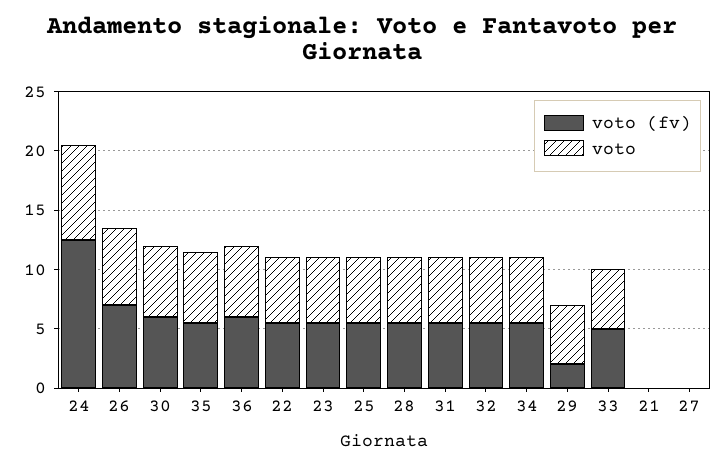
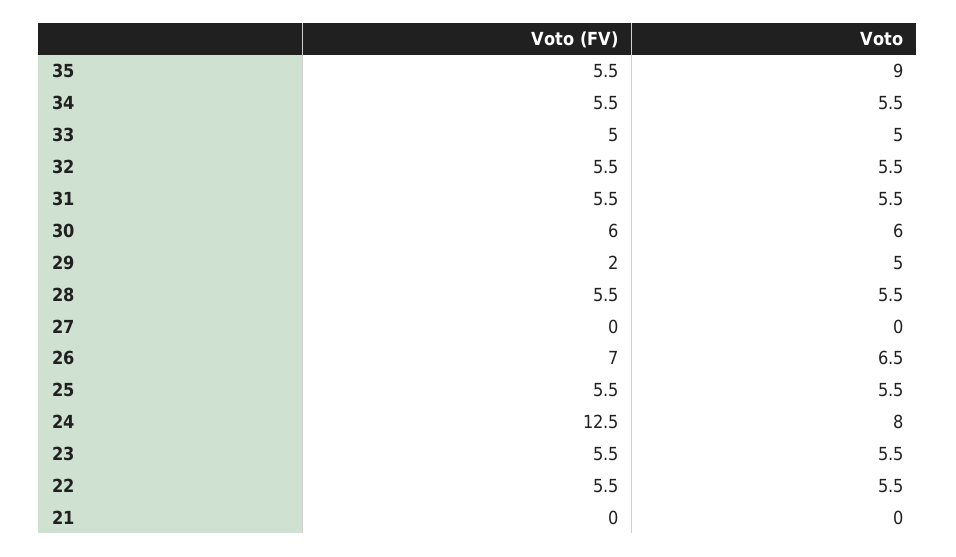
voto, 35: 6 -> 9
voto (fv), 36: 6 -> none
voto, 36: 6 -> none

